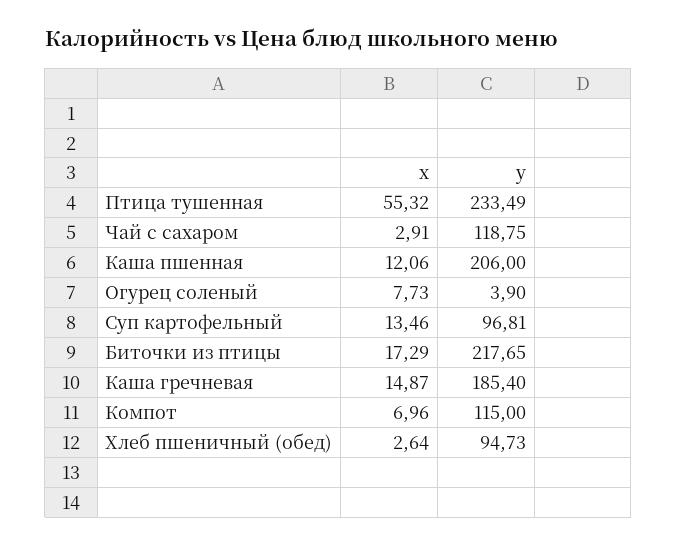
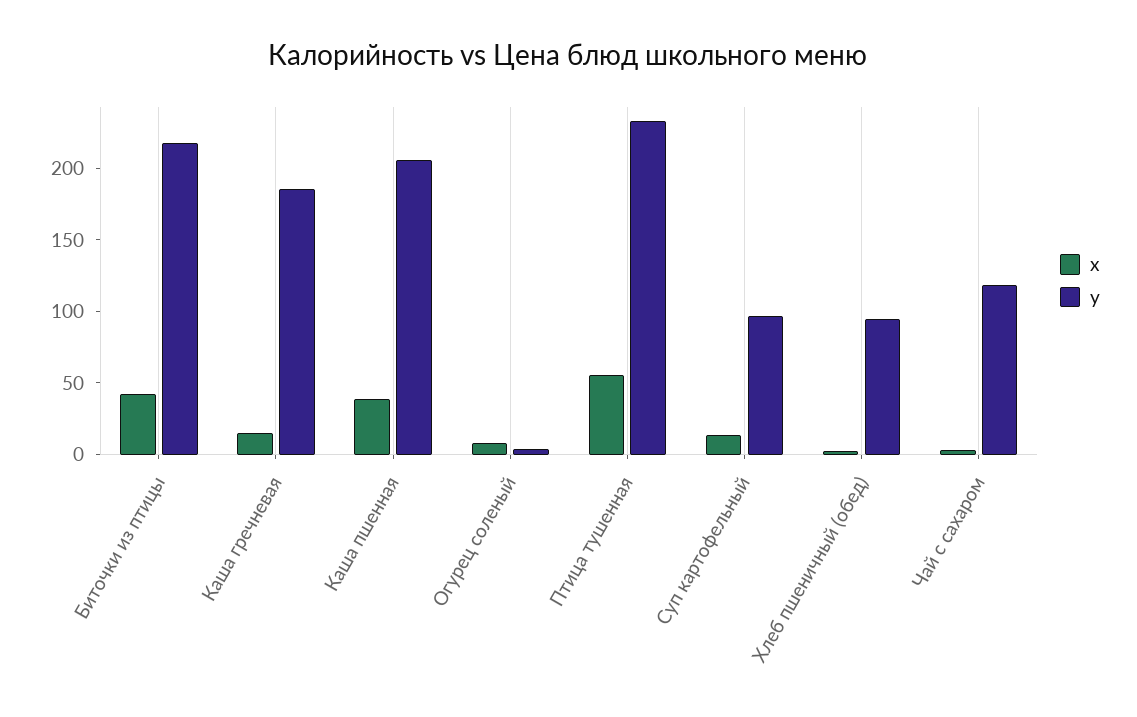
x, Каша пшенная: 12.06 -> 40
x, Биточки из птицы: 17.29 -> 40
x, Компот: 6.96 -> none
y, Компот: 115 -> none

